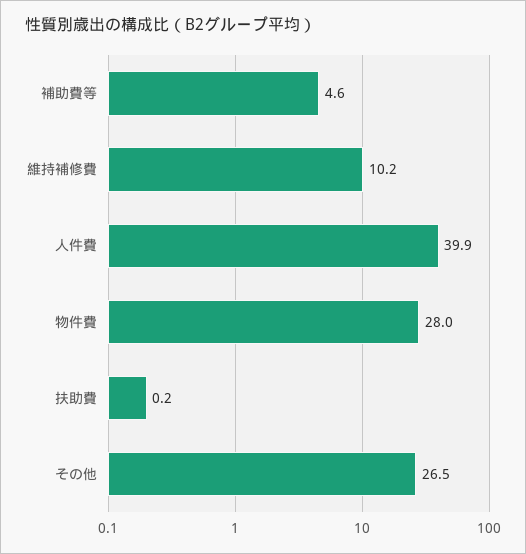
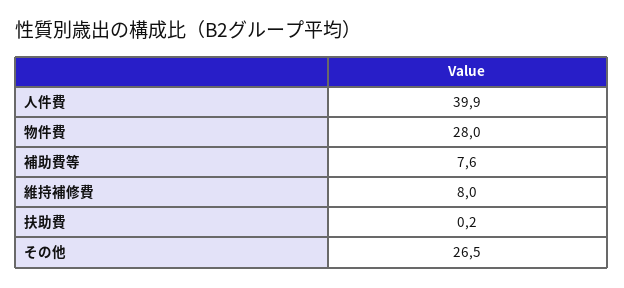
補助費等: 4.6 -> 7.6
維持補修費: 10.2 -> 8

